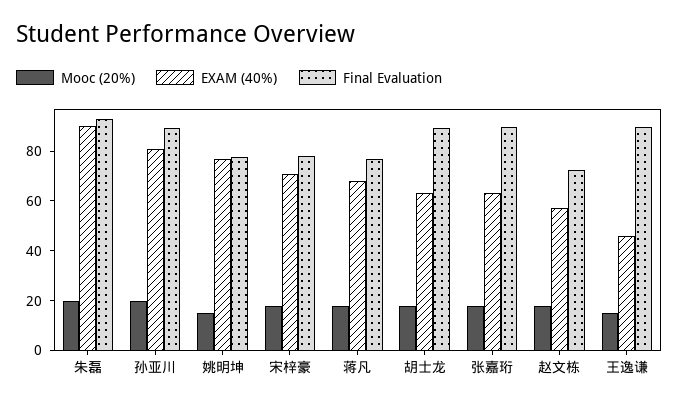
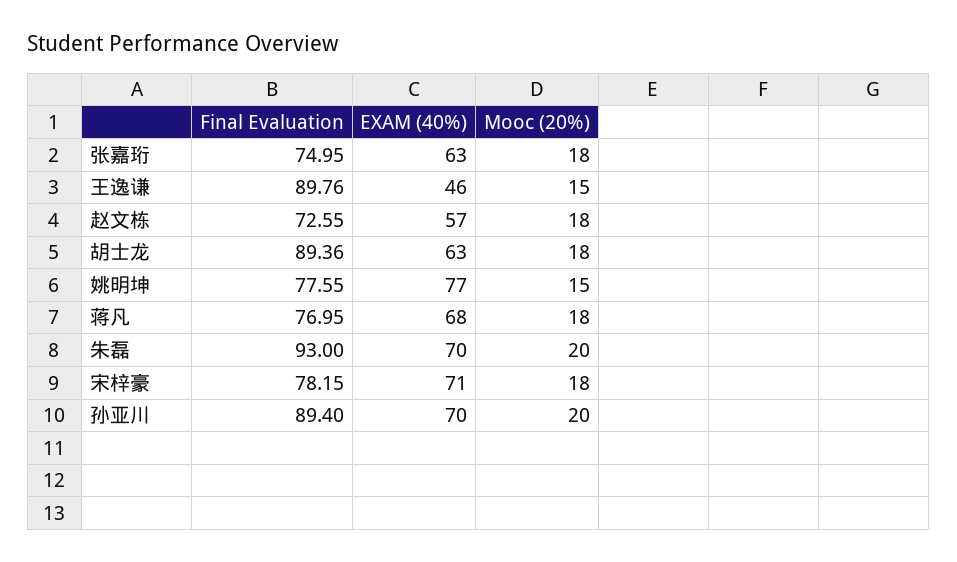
EXAM (40%), 朱磊: 90 -> 70
EXAM (40%), 孙亚川: 80 -> 70
Final Evaluation, 张嘉珩: 90 -> 74.95

